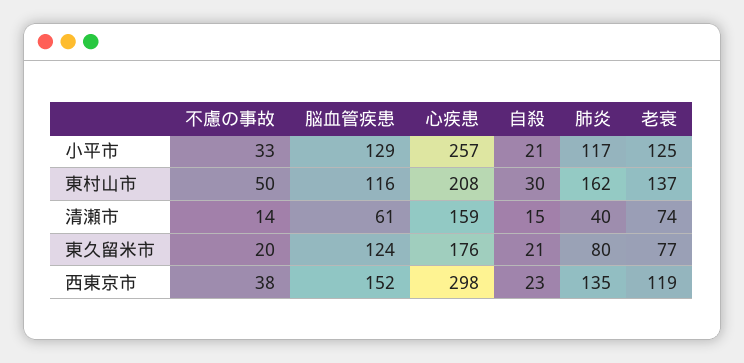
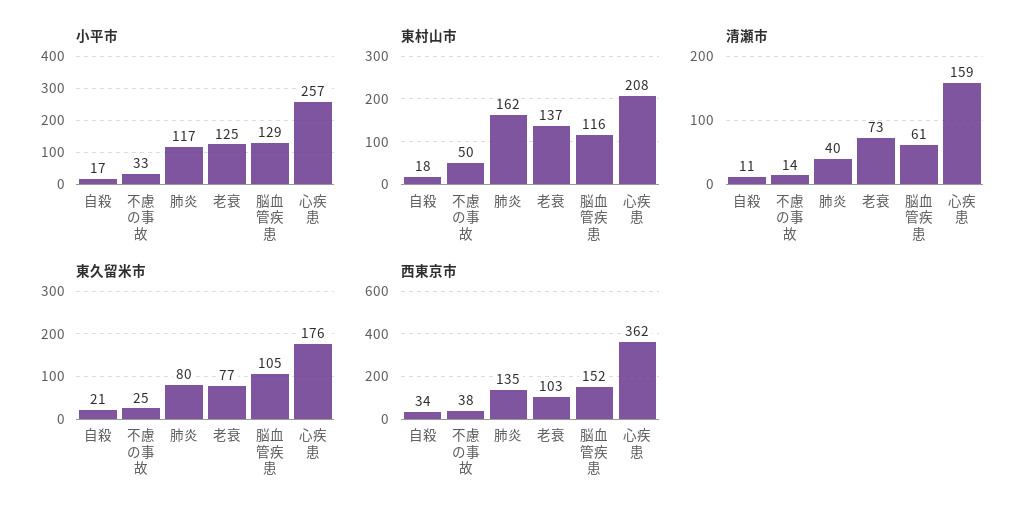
小平市, 自殺: 21 -> 17
東村山市, 自殺: 30 -> 18
清瀬市, 自殺: 15 -> 11
清瀬市, 老衰: 74 -> 73
東久留米市, 不慮の事故: 20 -> 25
東久留米市, 脳血管疾患: 124 -> 105
西東京市, 心疾患: 298 -> 362
西東京市, 自殺: 23 -> 34
西東京市, 老衰: 119 -> 103

